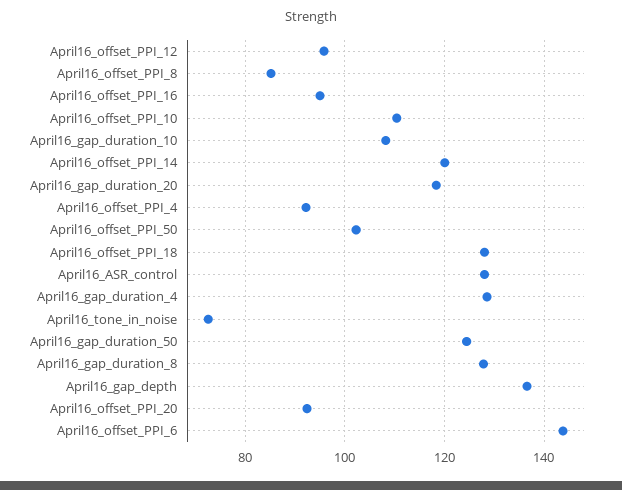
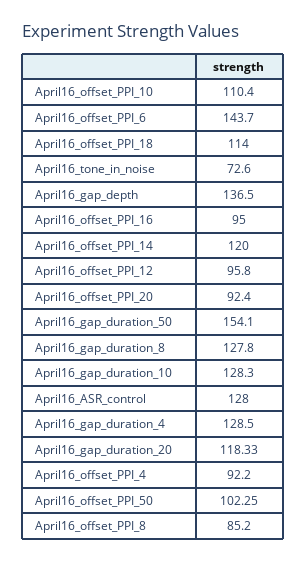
April16_gap_duration_10: 108 -> 128.3
April16_offset_PPI_18: 128 -> 114
April16_gap_duration_50: 124 -> 154.1

